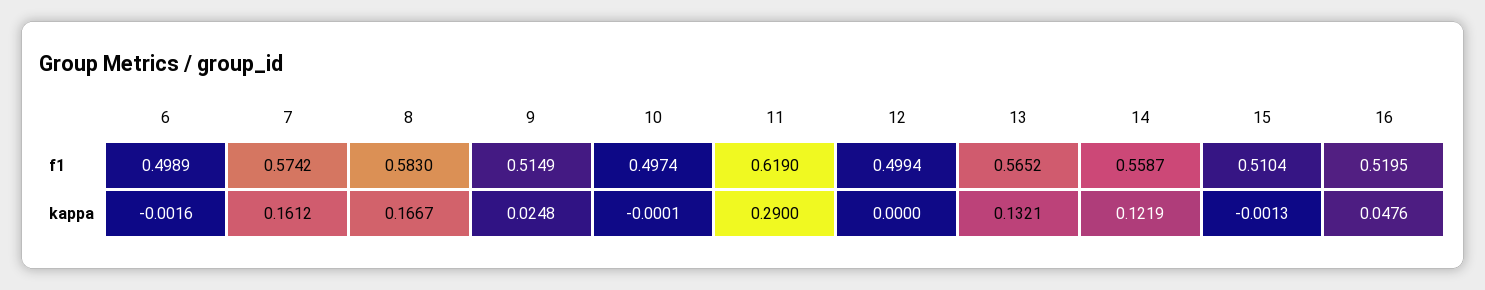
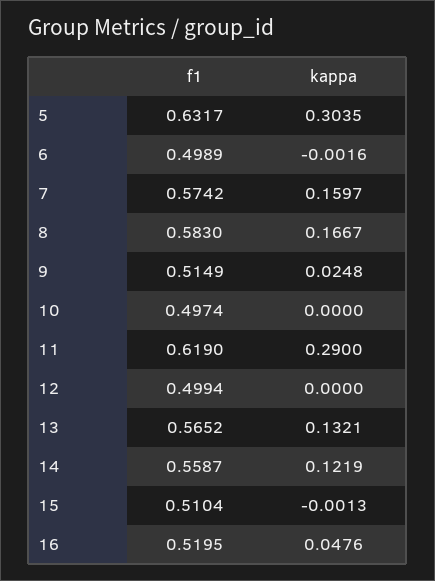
7, kappa: 0.1612 -> 0.1597
10, kappa: -0.0001 -> 0
5, f1: none -> 0.6317
5, kappa: none -> 0.3035

